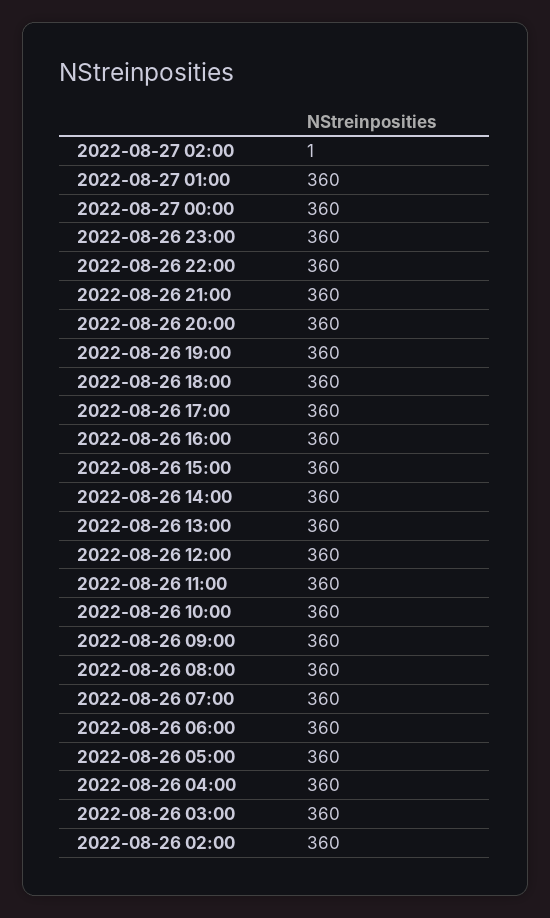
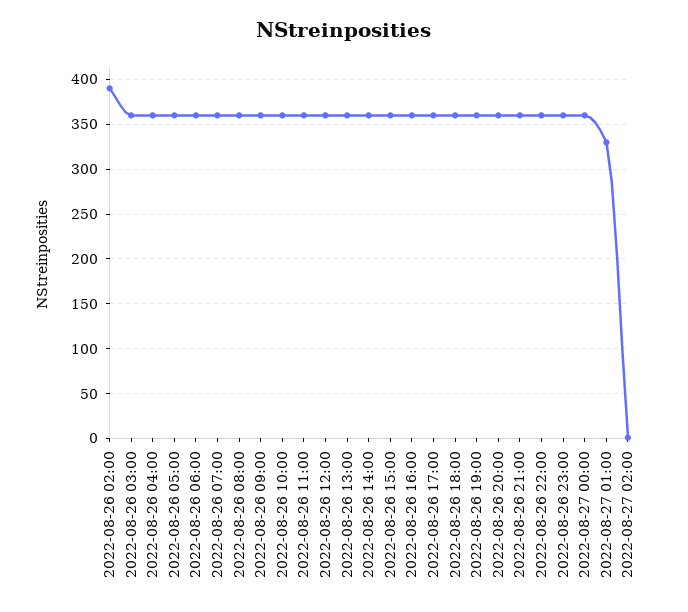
2022-08-27 01:00: 360 -> 330
2022-08-26 02:00: 360 -> 390

